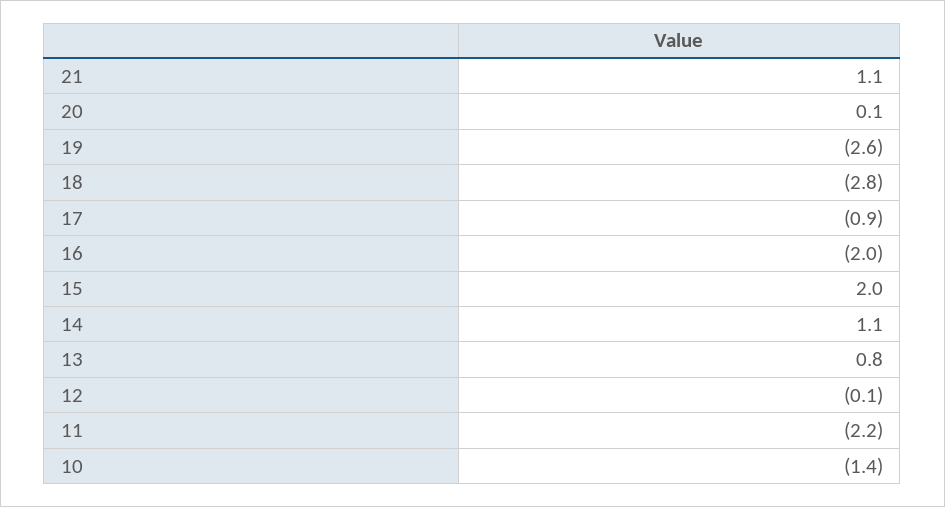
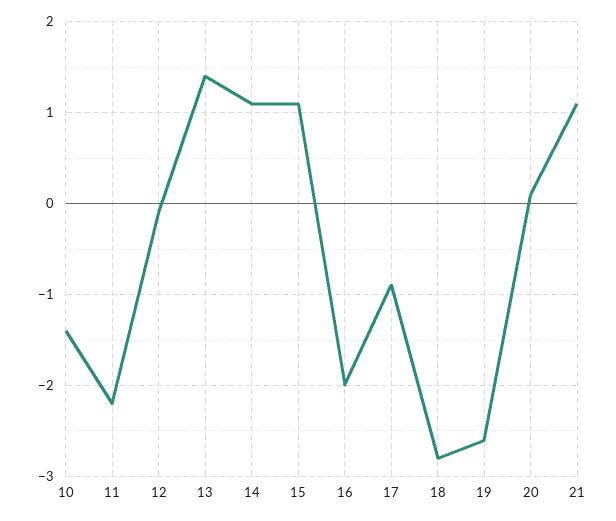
15: 2 -> 1.1
13: 0.8 -> 1.4

